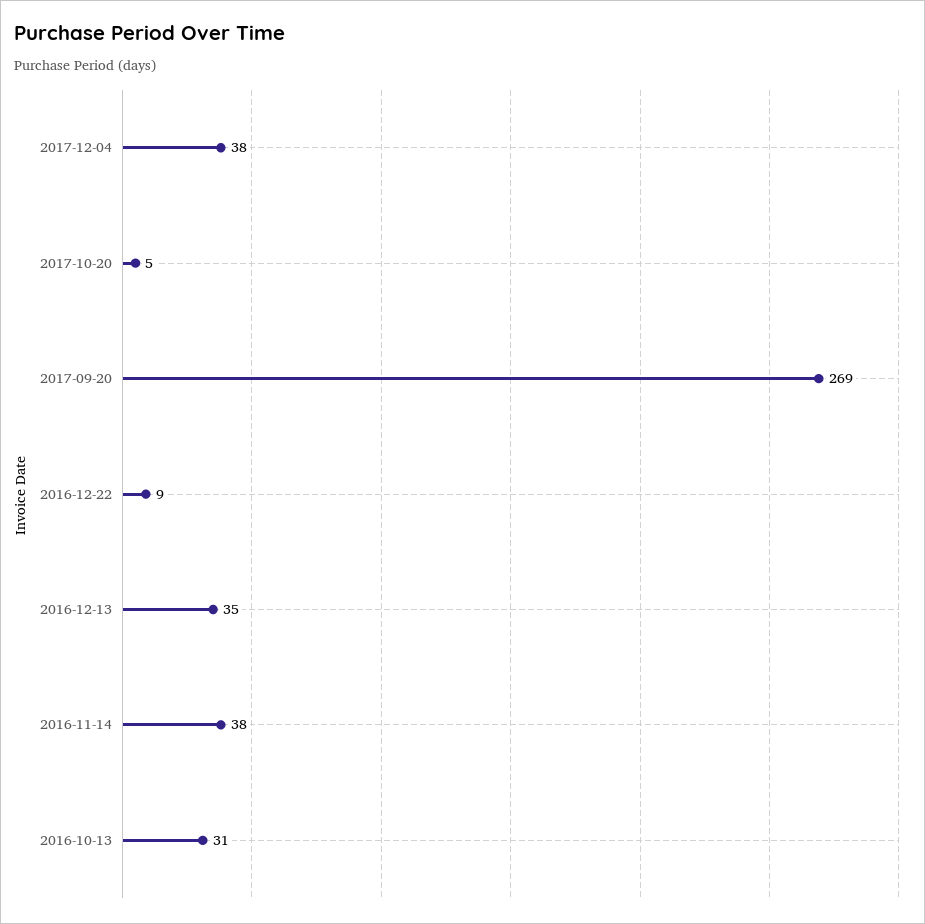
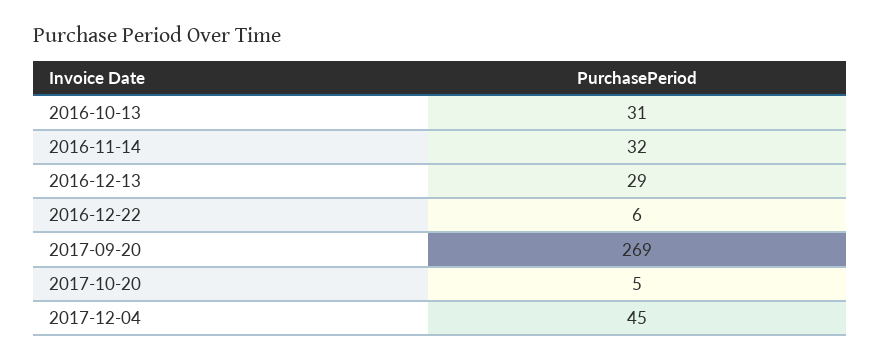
2017-12-04: 38 -> 45
2016-12-22: 9 -> 6
2016-12-13: 35 -> 29
2016-11-14: 38 -> 32

